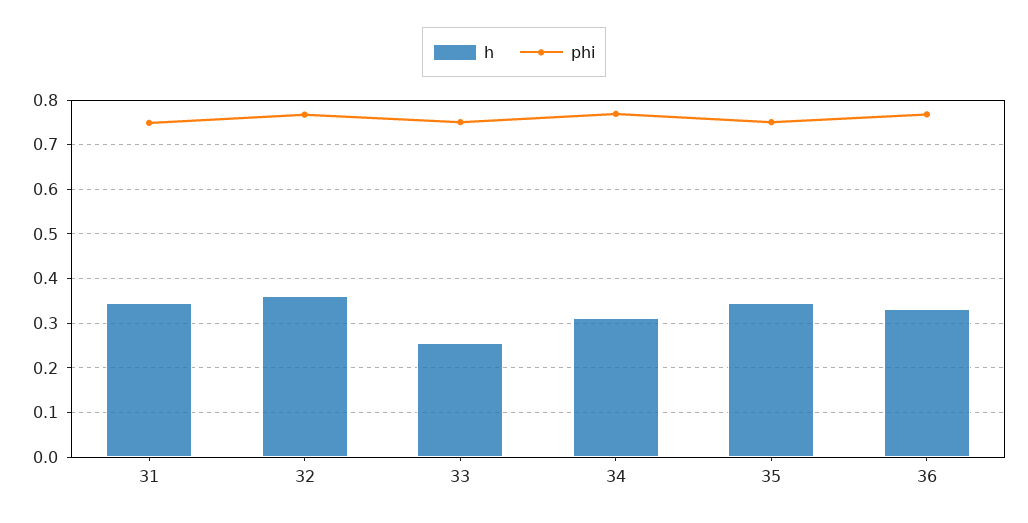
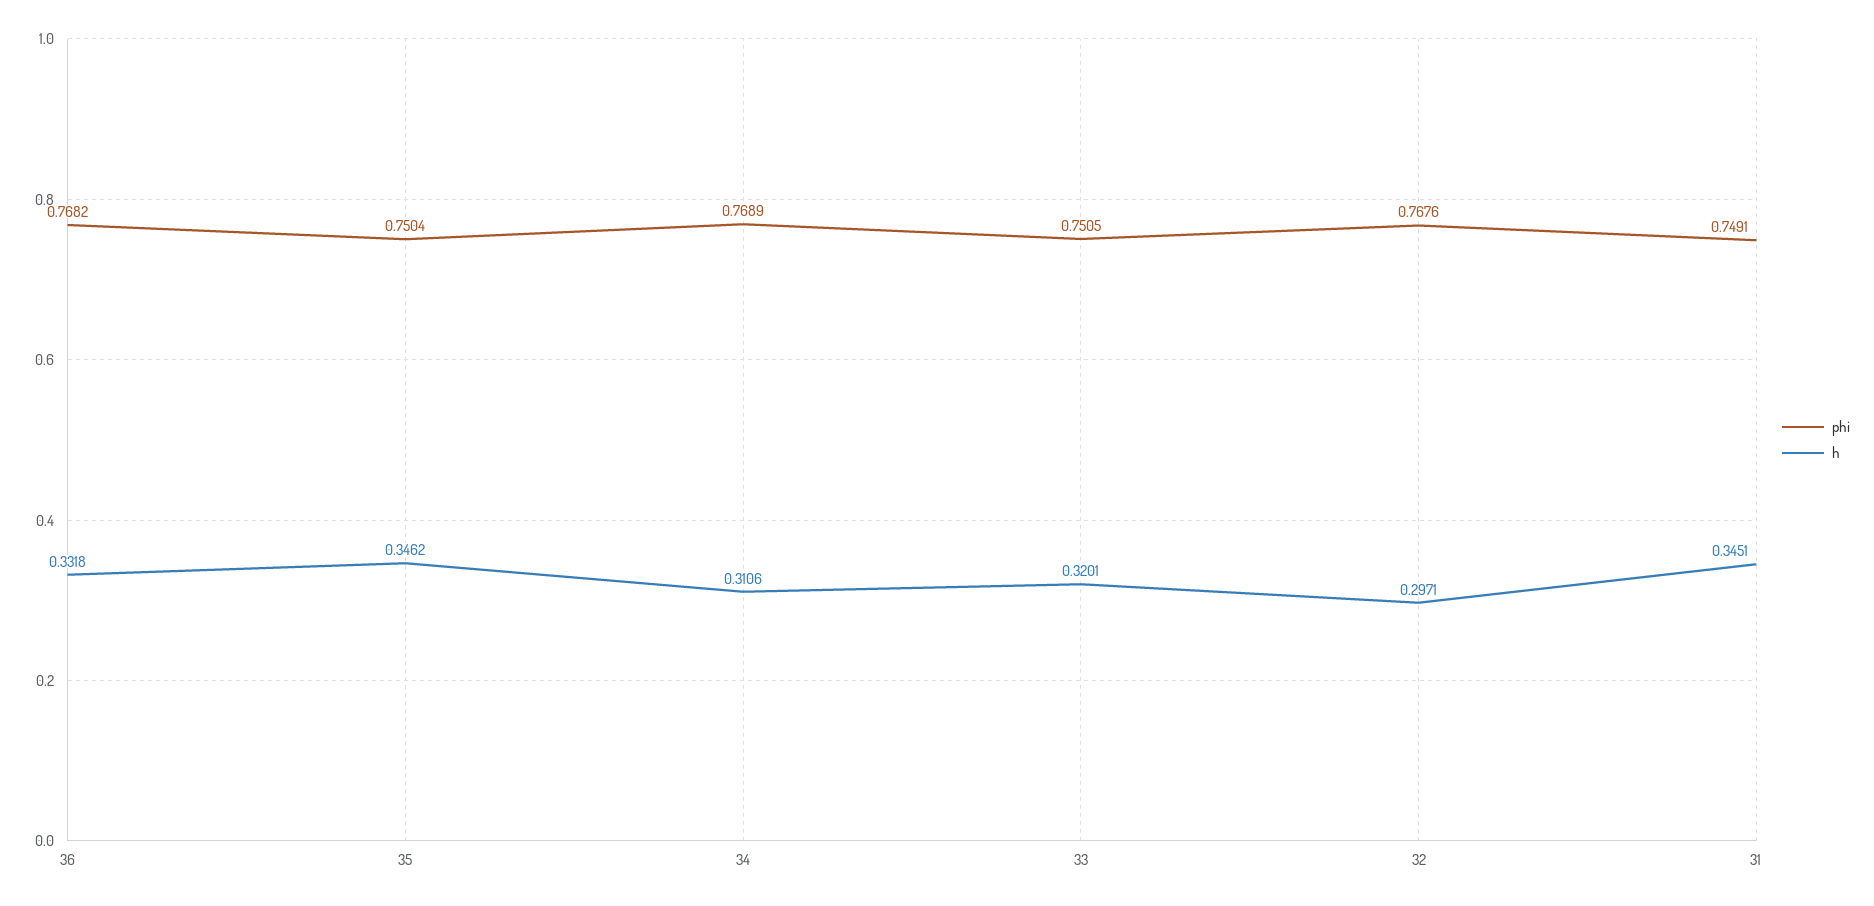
h, 32: 0.36 -> 0.2971
h, 33: 0.26 -> 0.3201

